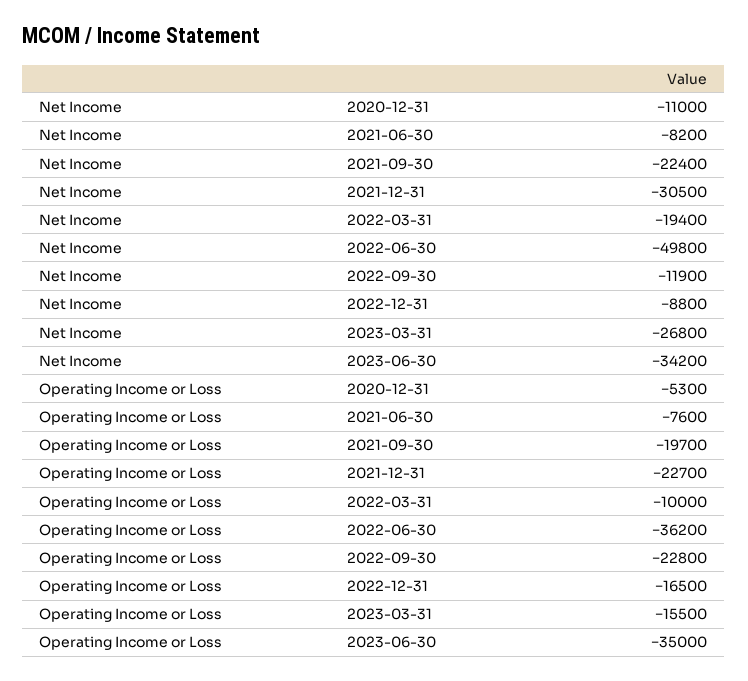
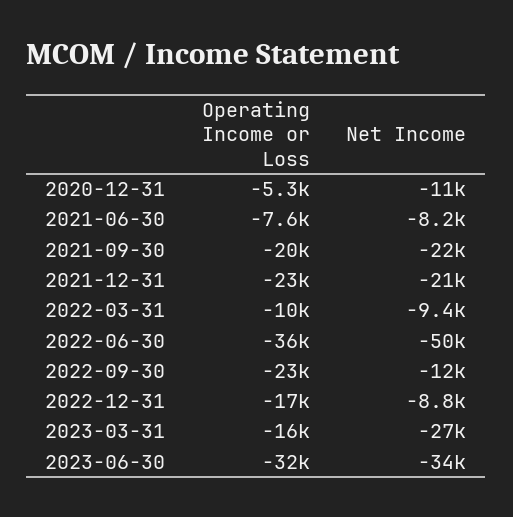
Net Income, 2021-12-31: -30500 -> -21000
Net Income, 2022-03-31: -19400 -> -9400
Operating Income or Loss, 2023-06-30: -35000 -> -32000

